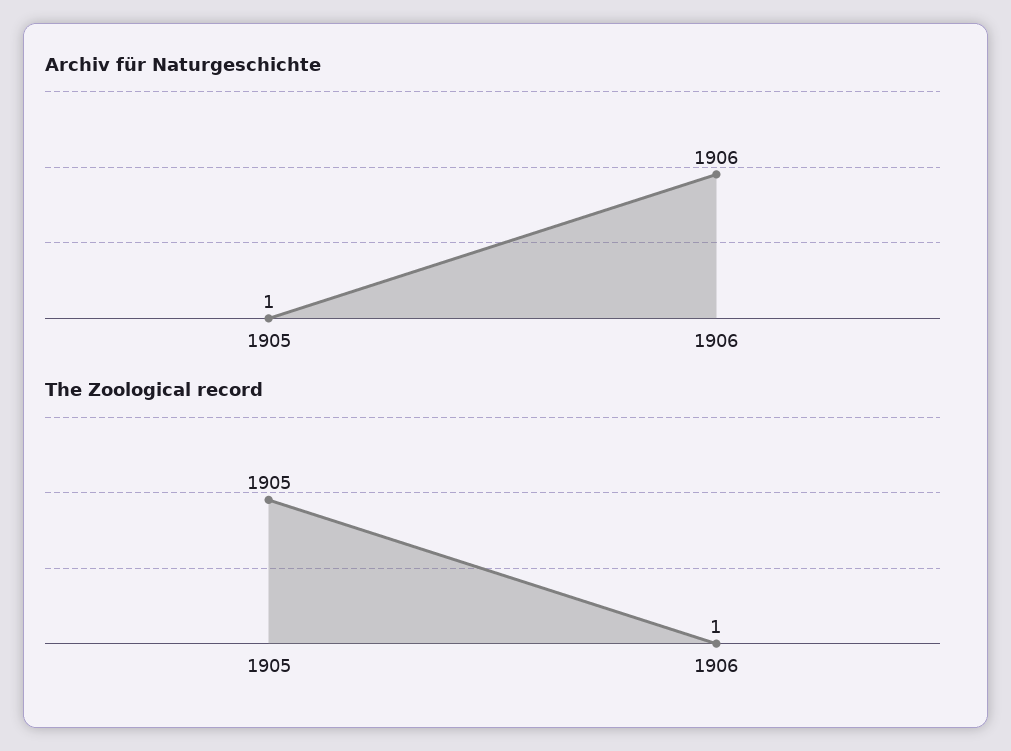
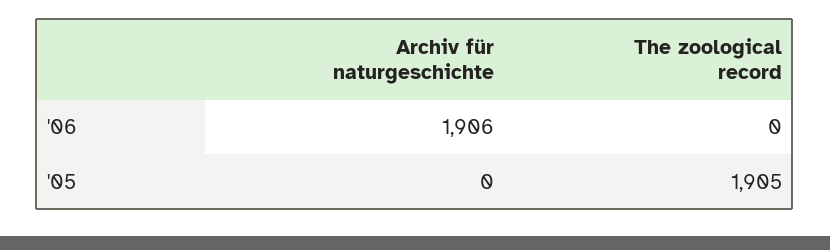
Archiv für Naturgeschichte, 1905: 1 -> 0
The Zoological record, 1906: 1 -> 0

